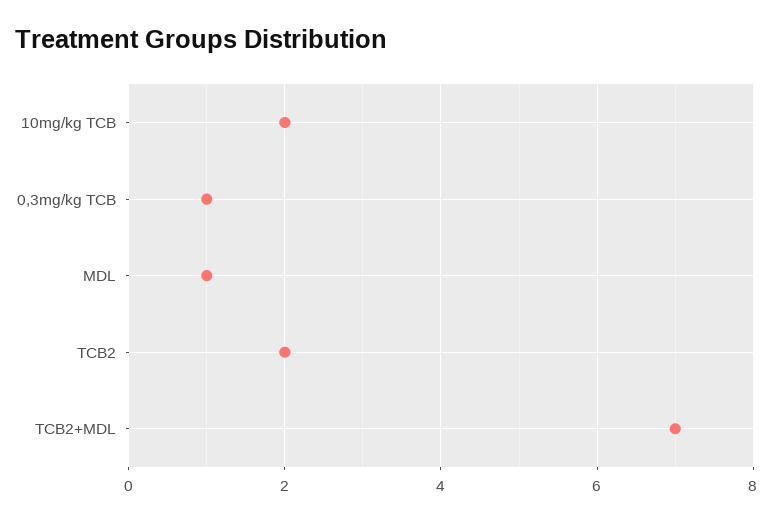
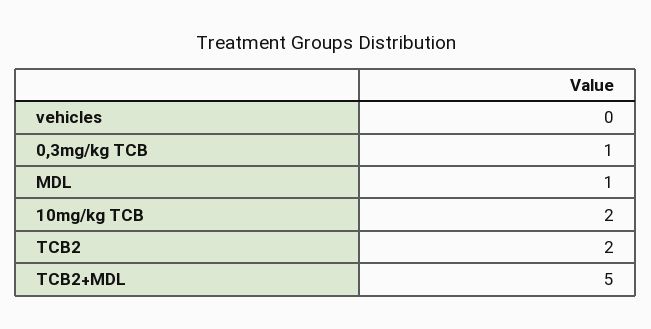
TCB2+MDL: 7 -> 5
vehicles: none -> 0

